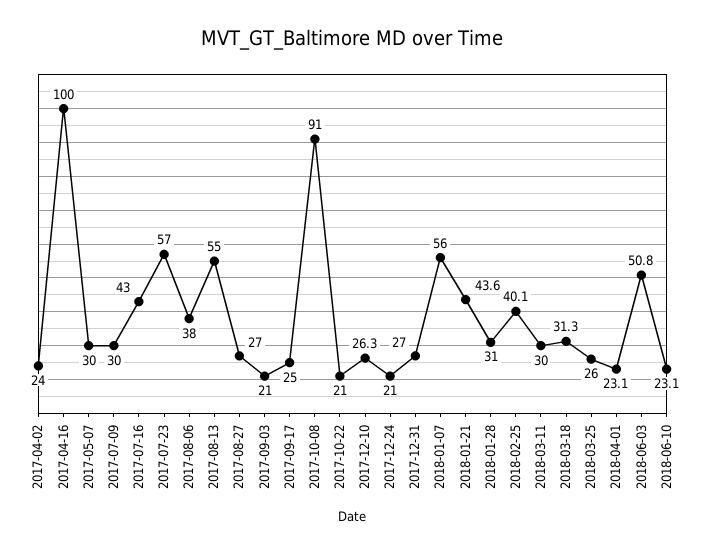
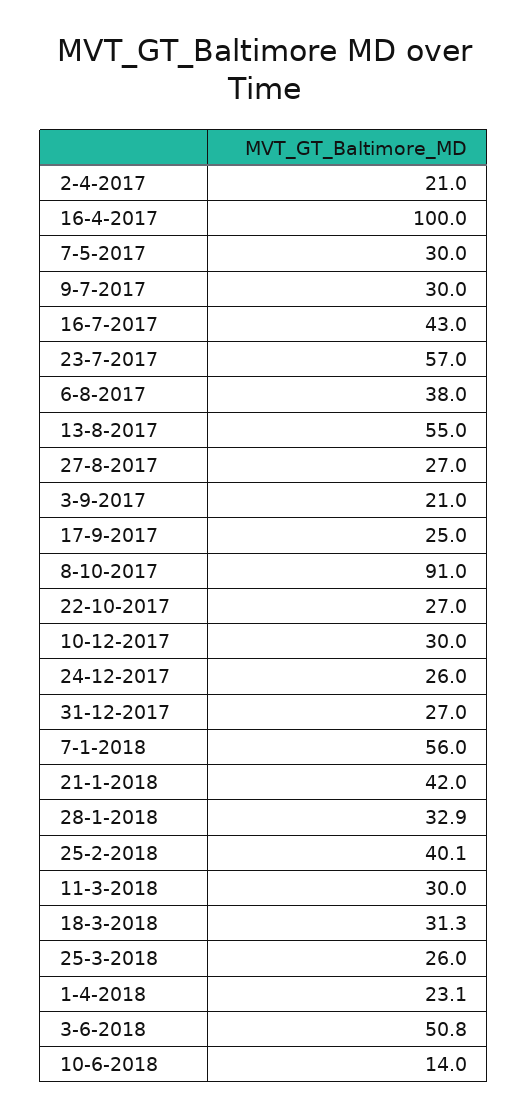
2017-04-02: 24 -> 21
2017-10-22: 21 -> 27
2017-12-10: 26.3 -> 30
2017-12-24: 21 -> 26
2018-01-21: 43.6 -> 42
2018-01-28: 31 -> 32.9
2018-06-10: 23.1 -> 14

